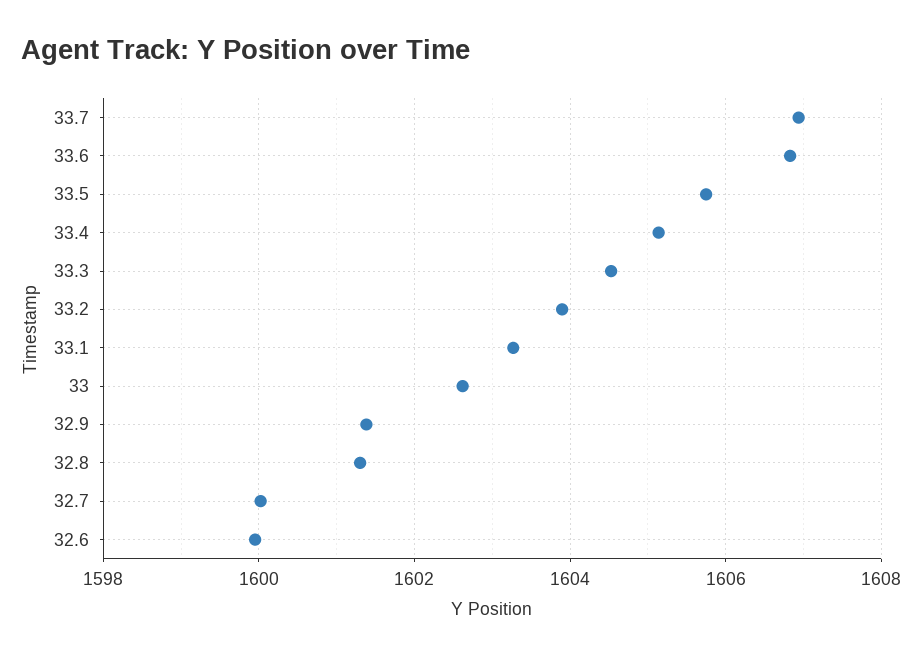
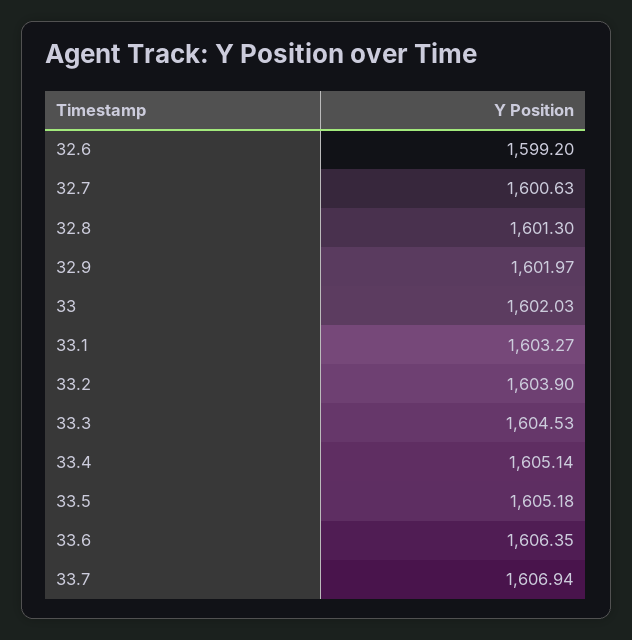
33.6: 1606.8 -> 1606.35
33.5: 1605.8 -> 1605.18
33: 1602.6 -> 1602.03
32.9: 1601.4 -> 1601.97
32.7: 1600 -> 1600.63
32.6: 1600 -> 1599.2

